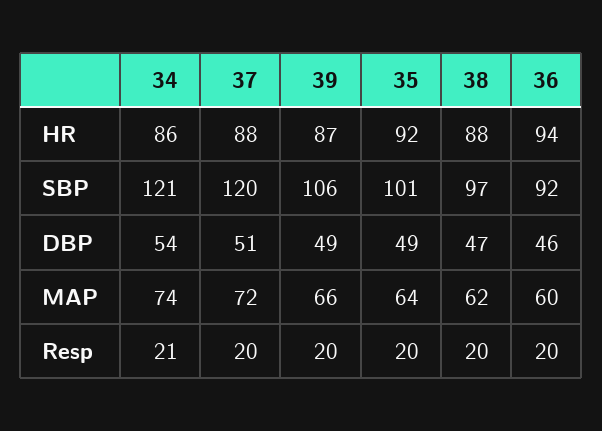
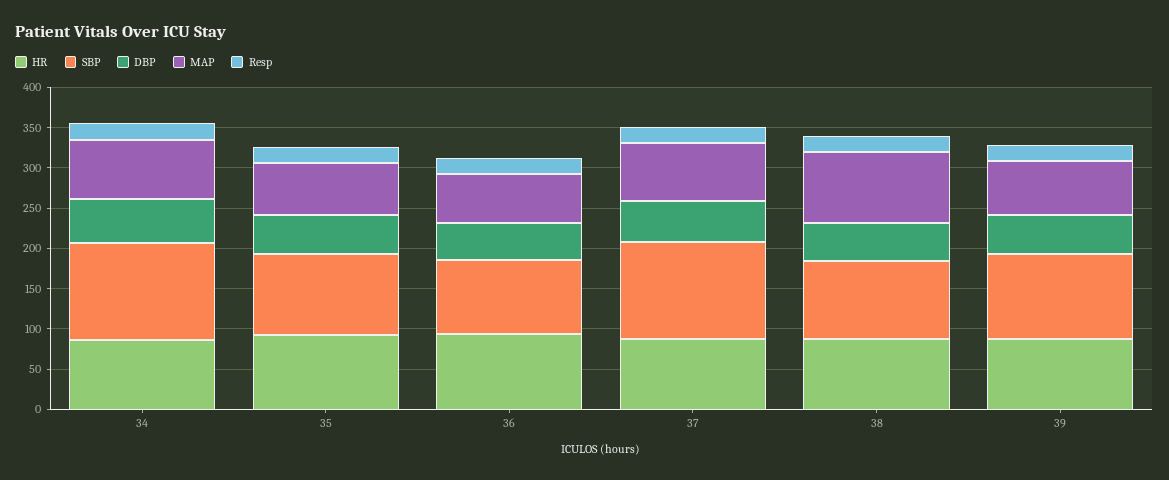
MAP, 38: 62 -> 90

